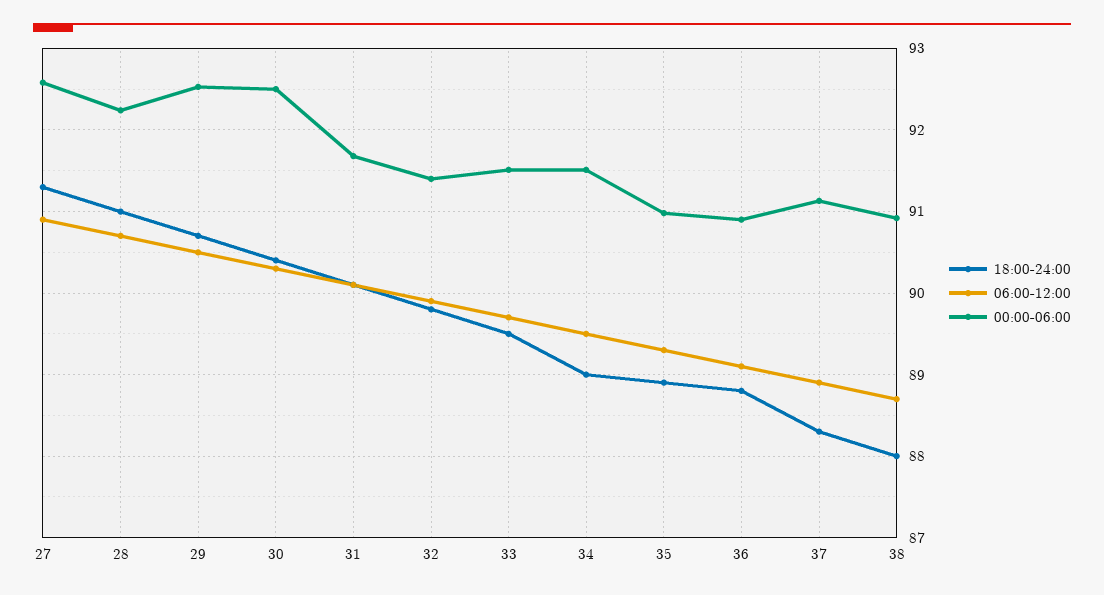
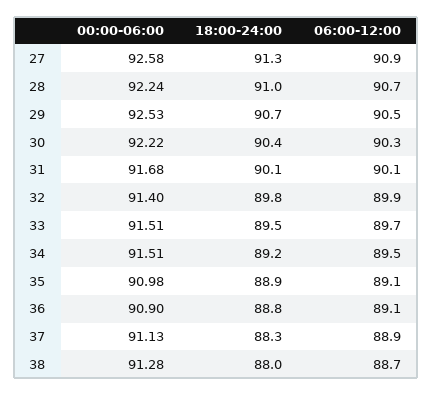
00:00-06:00, 30: 92.5 -> 92.22
18:00-24:00, 34: 89 -> 89.2
06:00-12:00, 35: 89.3 -> 89.1
00:00-06:00, 38: 90.9 -> 91.28

